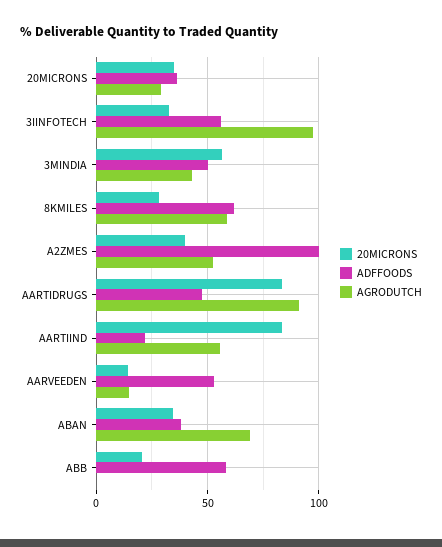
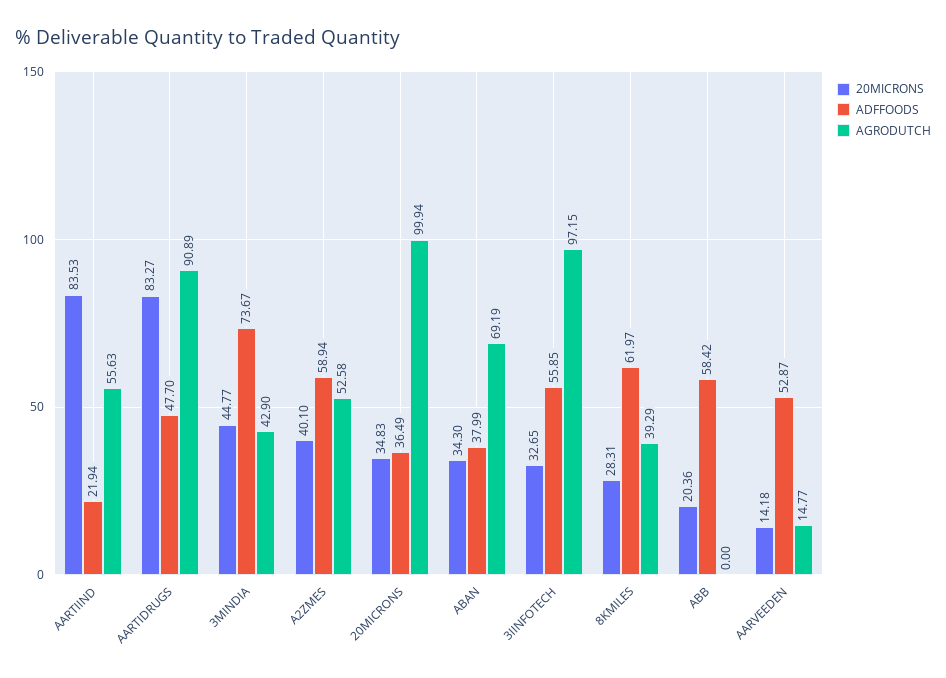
AGRODUTCH, 20MICRONS: 30 -> 99.94
20MICRONS, 3MINDIA: 55 -> 44.77
ADFFOODS, 3MINDIA: 50 -> 73.67
AGRODUTCH, 8KMILES: 60 -> 39.29
ADFFOODS, A2ZMES: 100 -> 58.94

